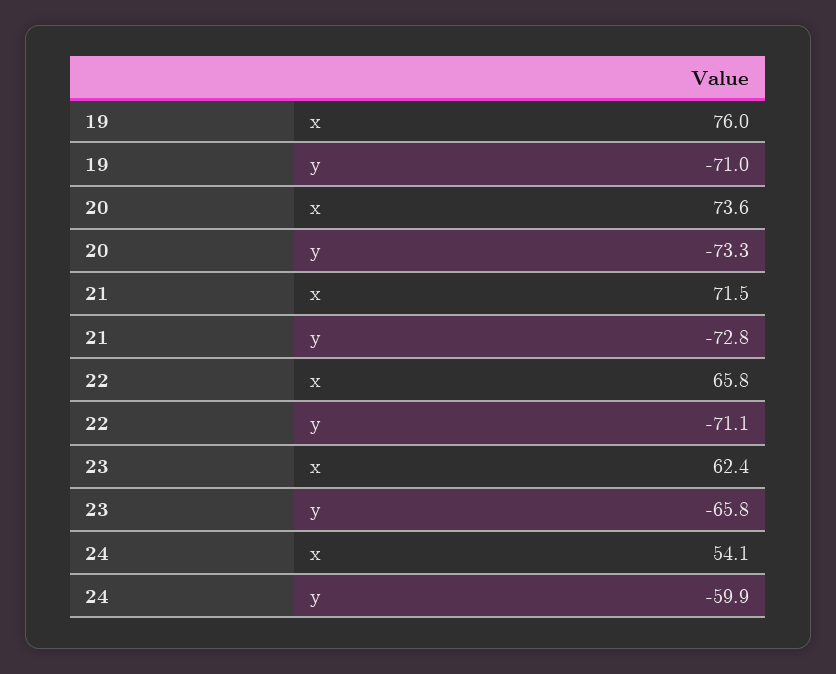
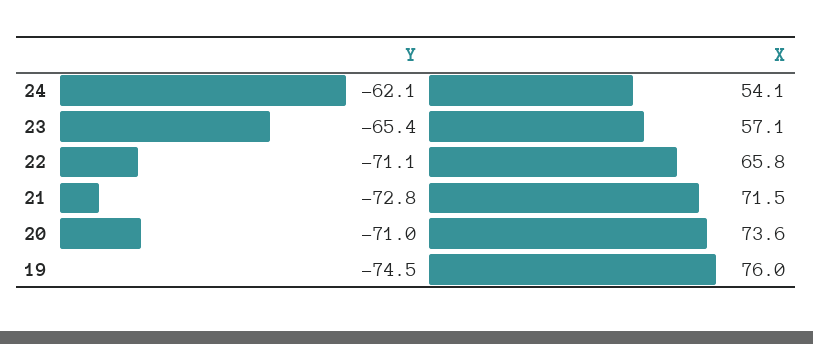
19, y: -71 -> -74.5
20, y: -73.3 -> -71
23, x: 62.4 -> 57.1
23, y: -65.8 -> -65.4
24, y: -59.9 -> -62.1

